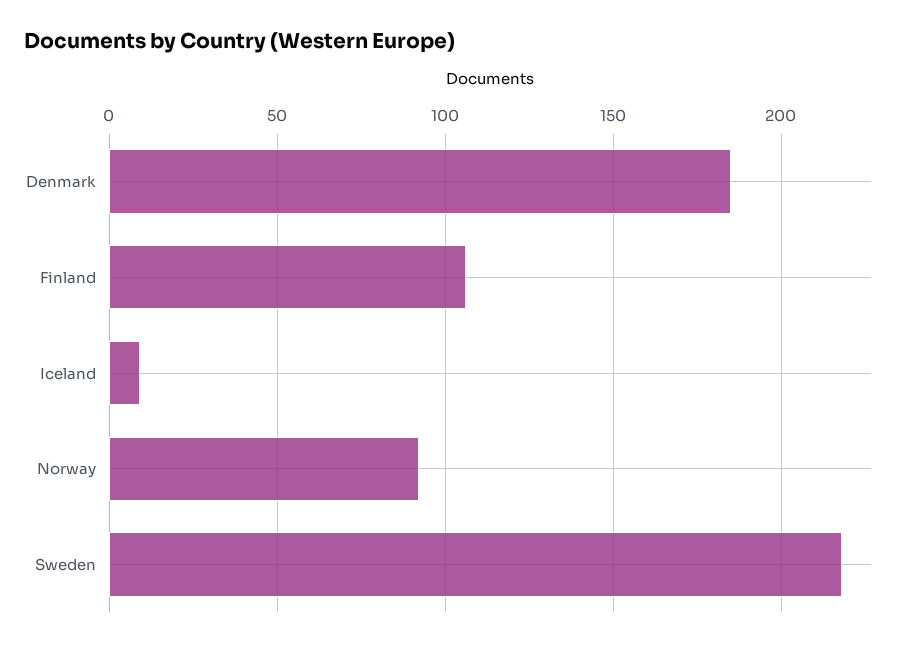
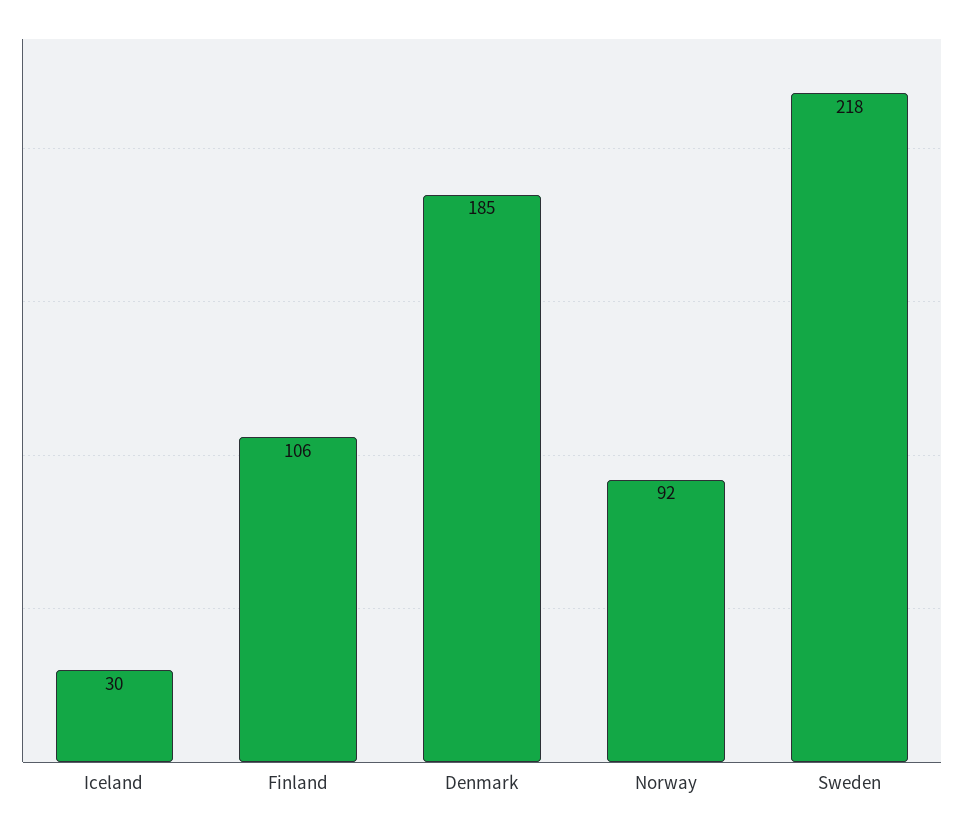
Iceland: 10 -> 30

